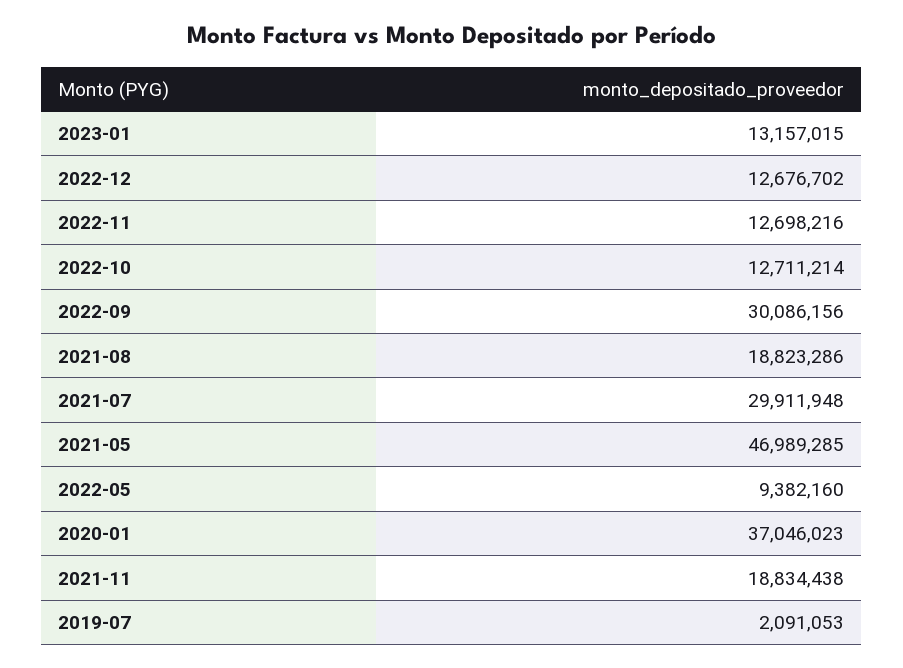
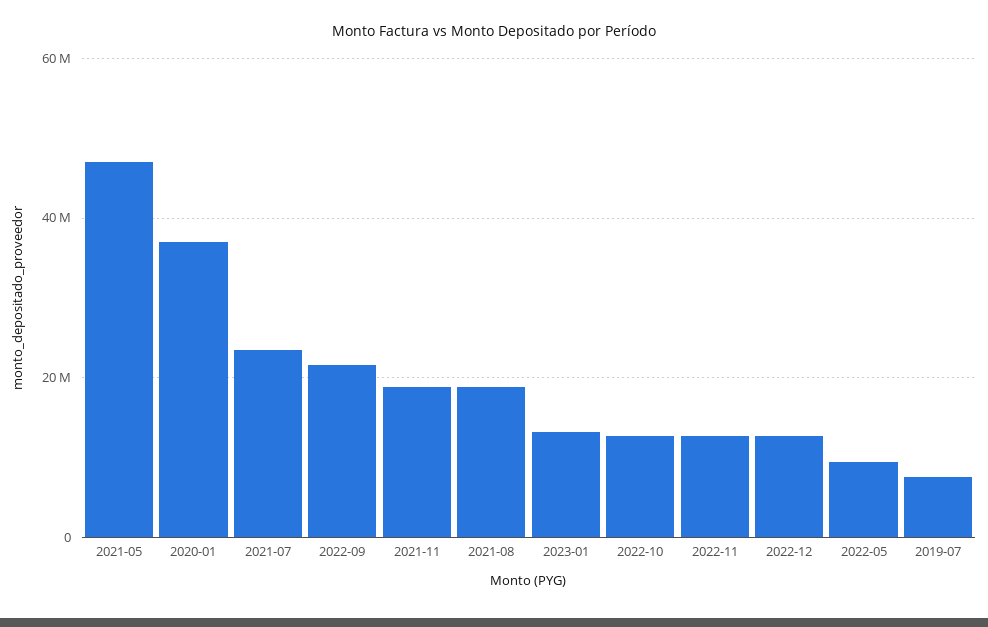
2022-09: 30086156 -> 22000000
2021-07: 29911948 -> 24000000
2019-07: 2091053 -> 8000000

